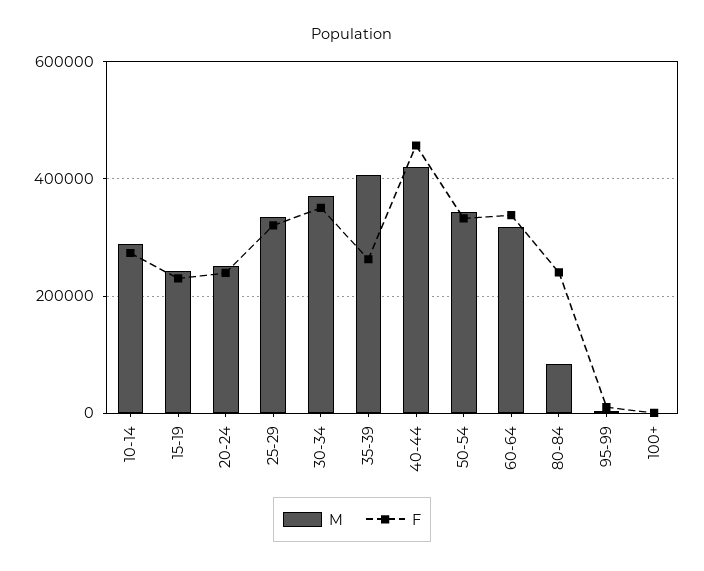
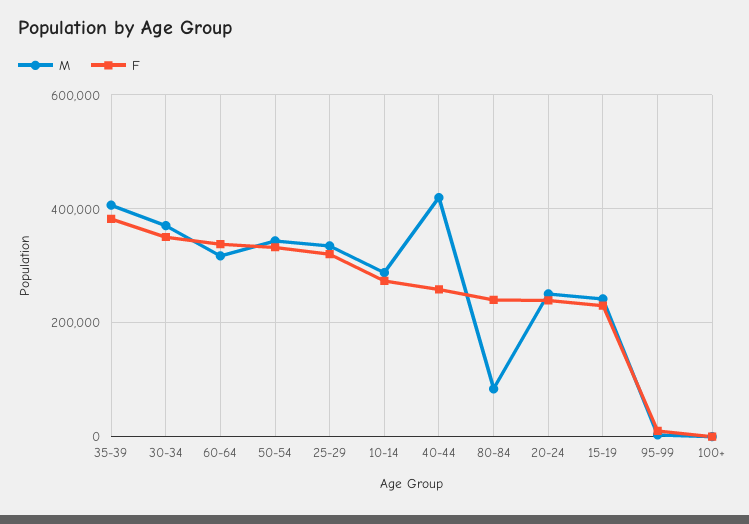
F, 35-39: 260000 -> 380000
F, 40-44: 460000 -> 260000

